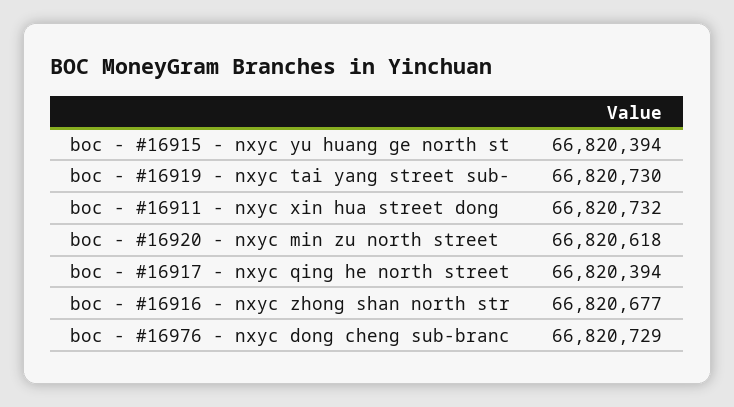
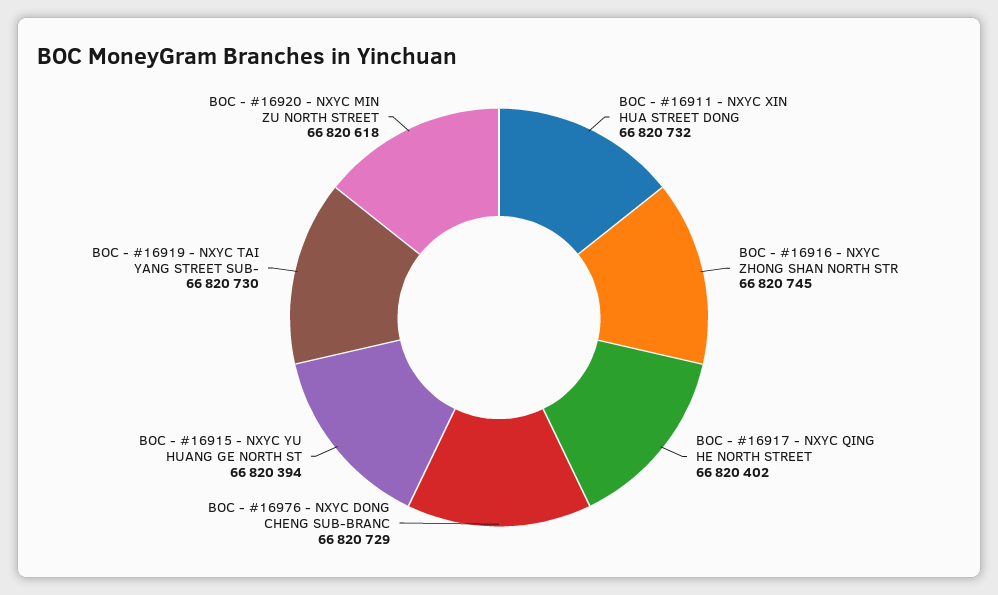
boc - #16917 - nxyc qing he north street: 66820394 -> 66820402
boc - #16916 - nxyc zhong shan north str: 66820677 -> 66820745

